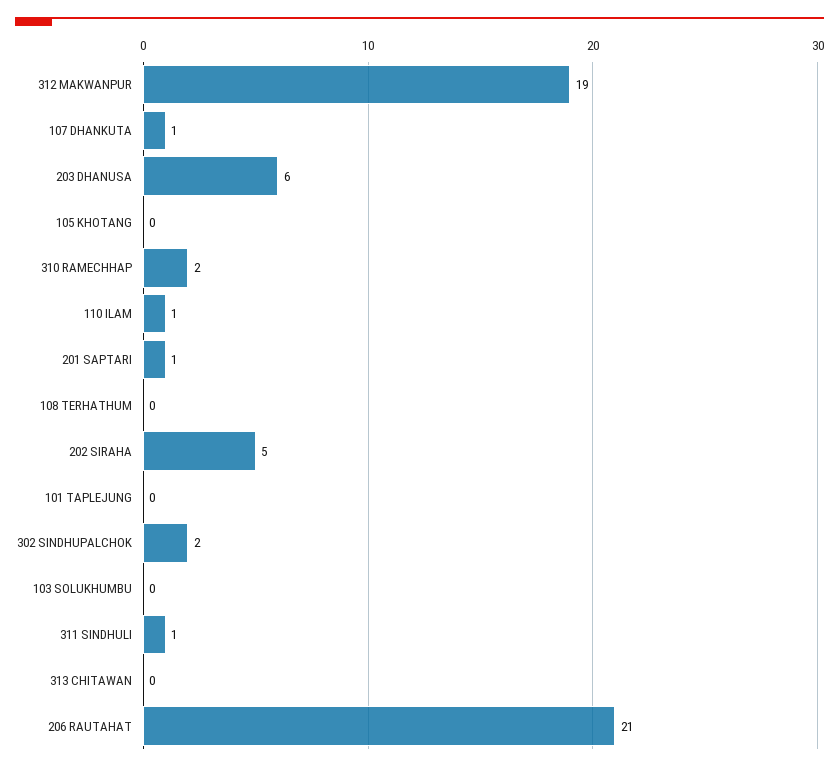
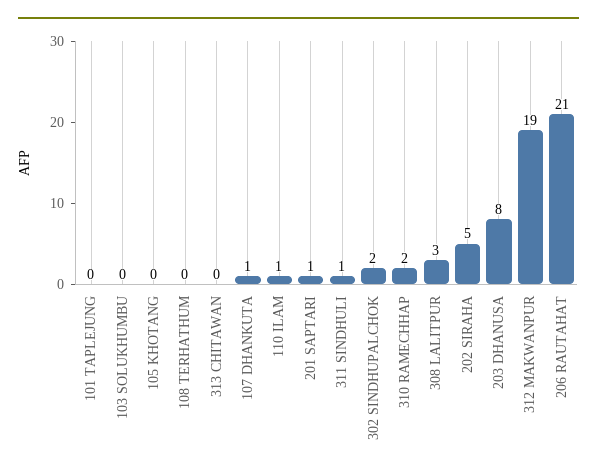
203 DHANUSA: 6 -> 8
308 LALITPUR: none -> 3

